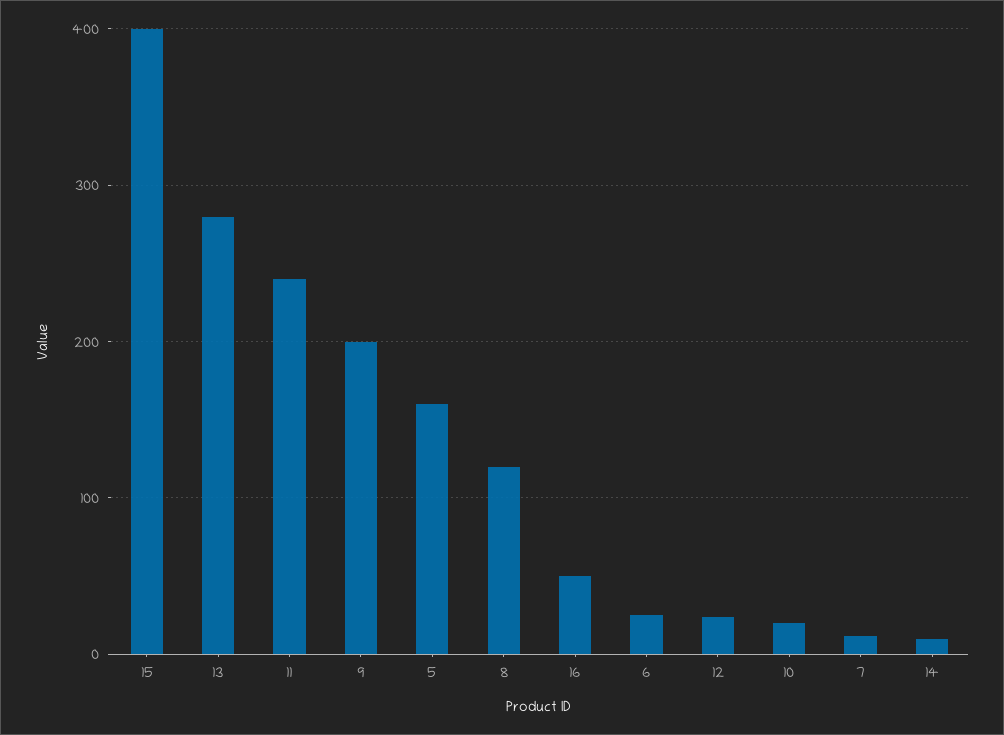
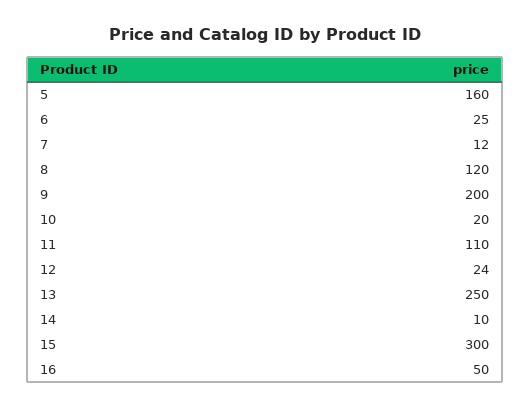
15: 400 -> 300
13: 280 -> 250
11: 240 -> 110

